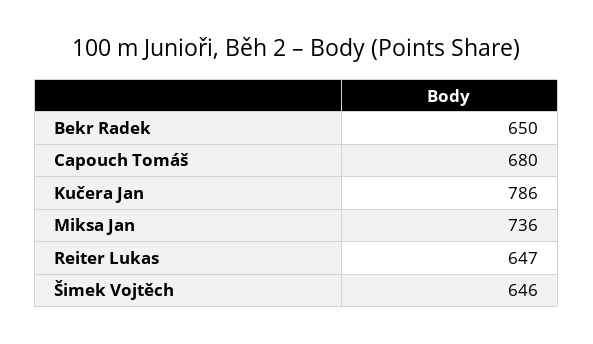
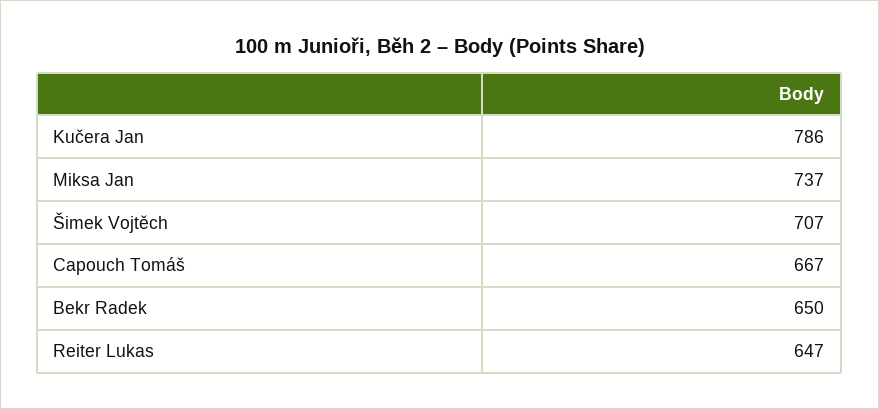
Capouch Tomáš: 680 -> 667
Miksa Jan: 736 -> 737
Šimek Vojtěch: 646 -> 707

